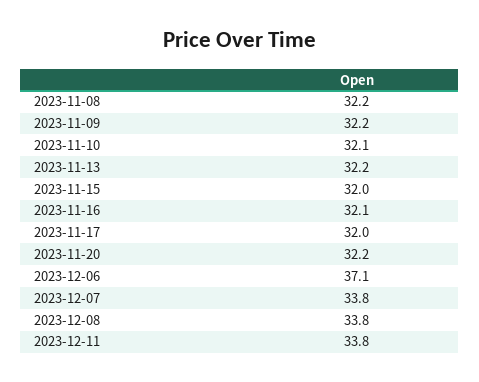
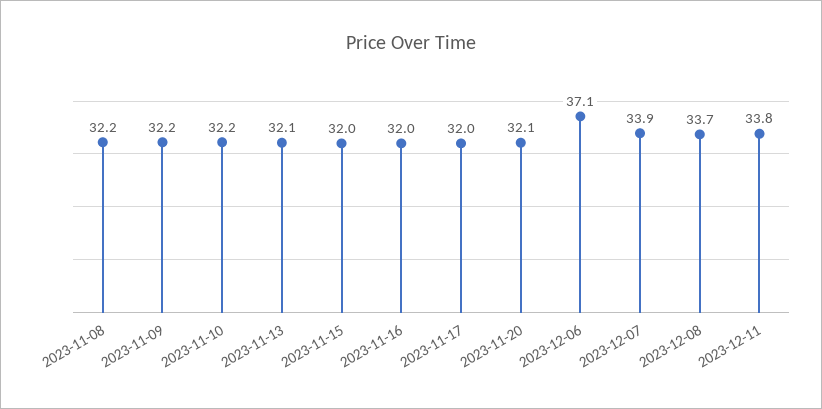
2023-11-10: 32.1 -> 32.2
2023-11-13: 32.2 -> 32.1
2023-11-16: 32.1 -> 32
2023-11-20: 32.2 -> 32.1
2023-12-07: 33.8 -> 33.9
2023-12-08: 33.8 -> 33.7

